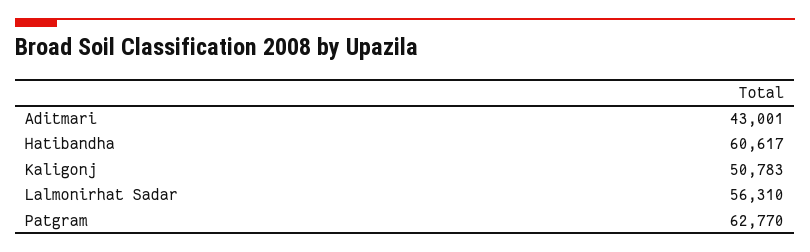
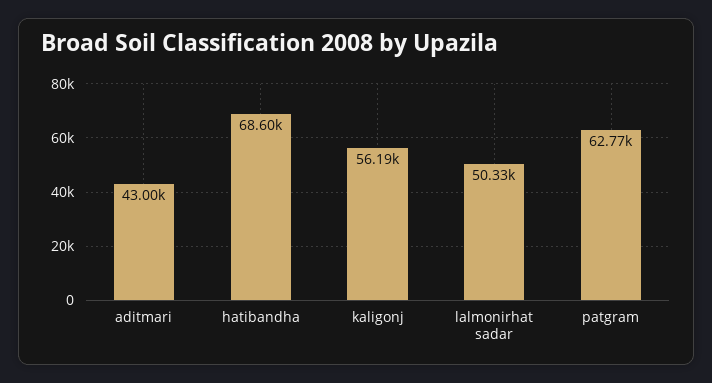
Hatibandha: 60617 -> 68600
Kaligonj: 50783 -> 56190
Lalmonirhat Sadar: 56310 -> 50330

